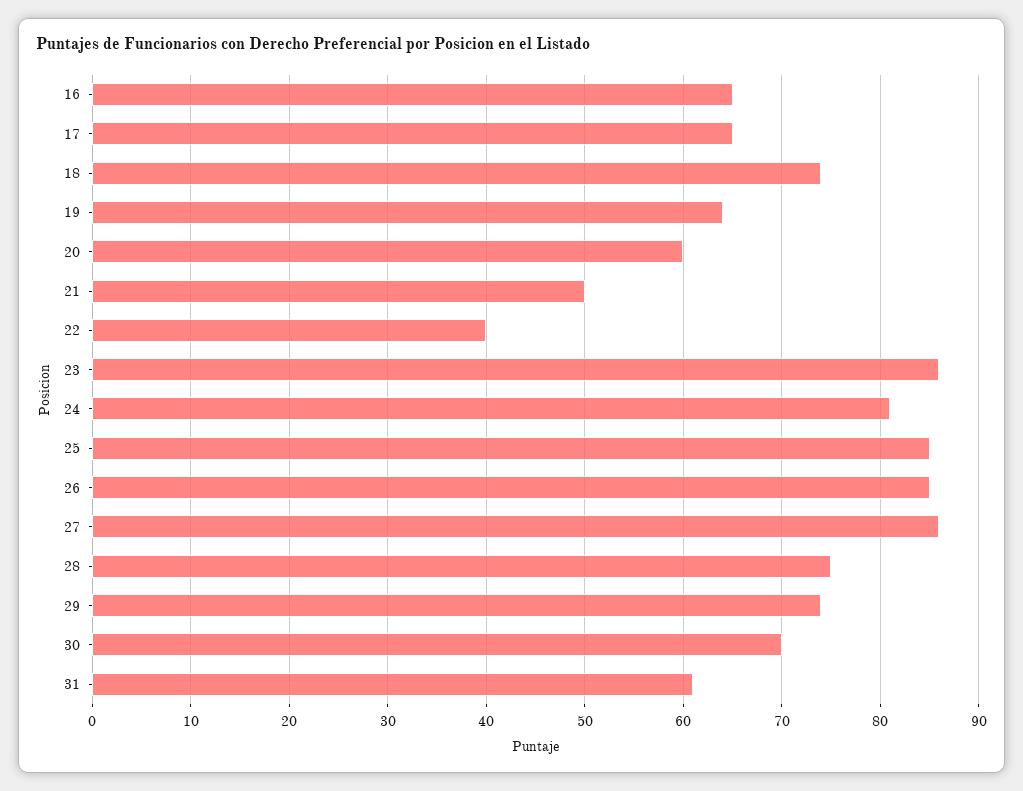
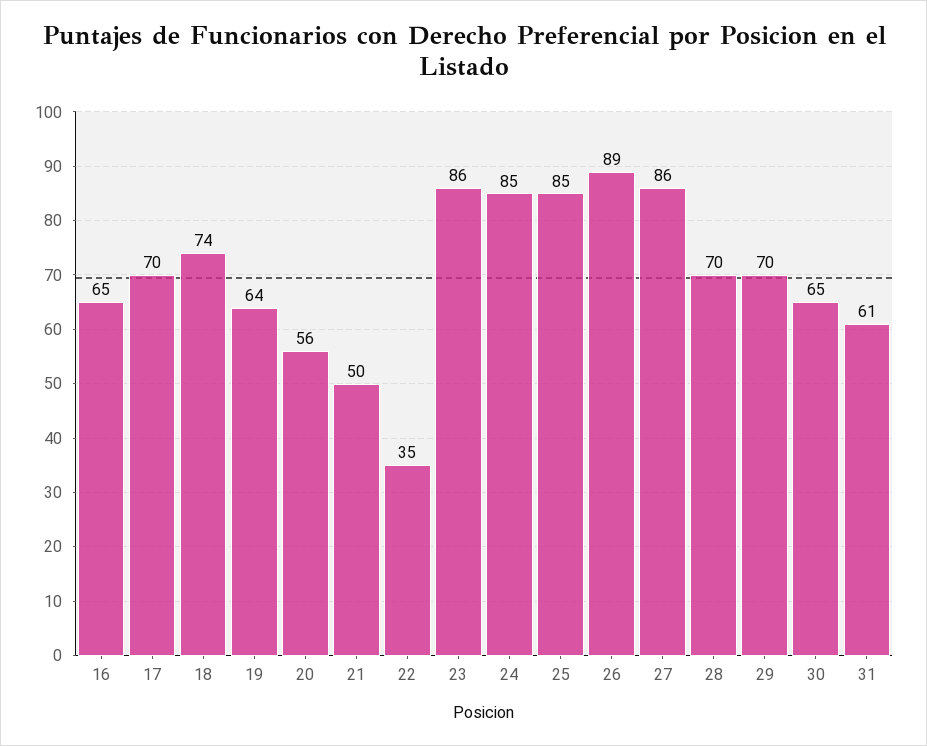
17: 65 -> 70
20: 60 -> 56
22: 40 -> 35
24: 81 -> 85
26: 85 -> 89
28: 75 -> 70
29: 74 -> 70
30: 70 -> 65

